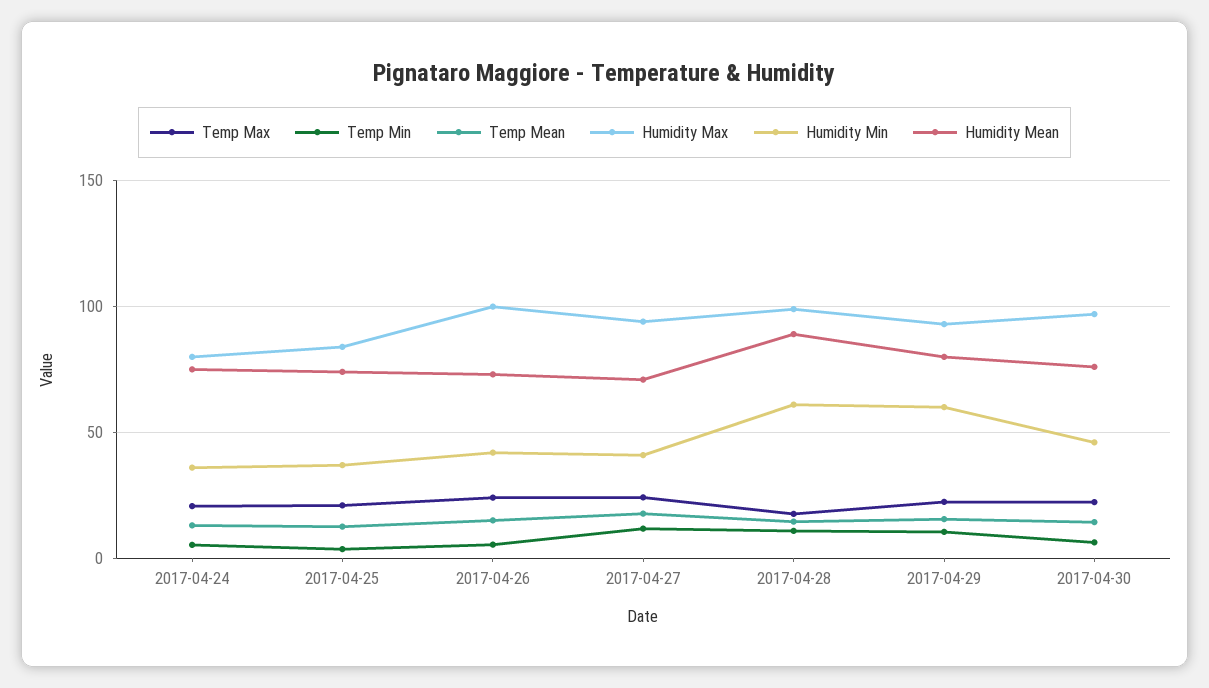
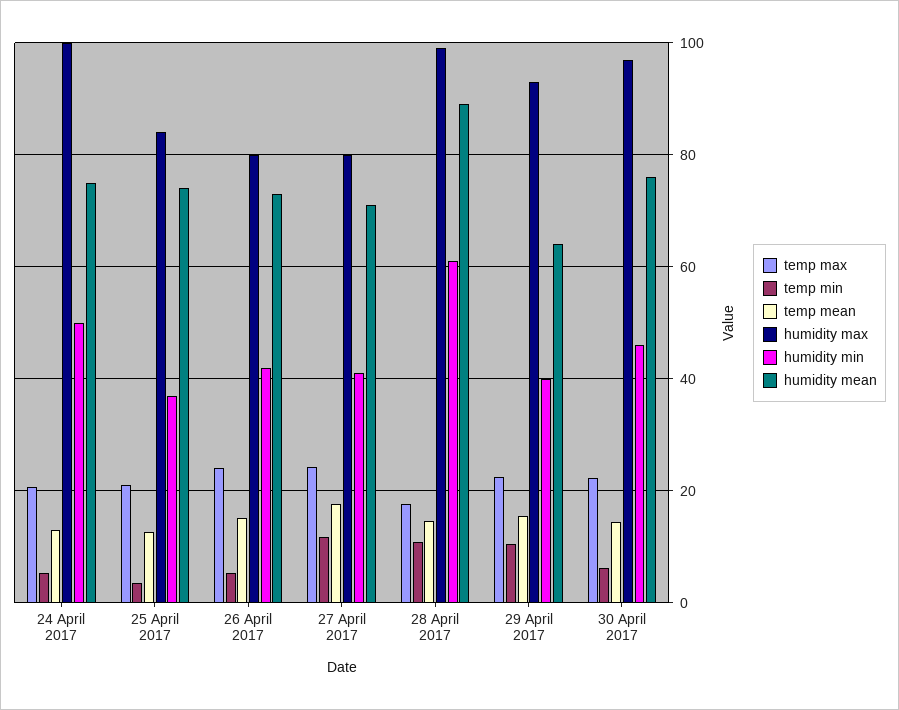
Humidity Max, 2017-04-24: 80 -> 100
Humidity Min, 2017-04-24: 35 -> 50
Humidity Max, 2017-04-26: 100 -> 80
Humidity Max, 2017-04-27: 95 -> 80
Humidity Min, 2017-04-29: 60 -> 40
Humidity Mean, 2017-04-29: 80 -> 64

